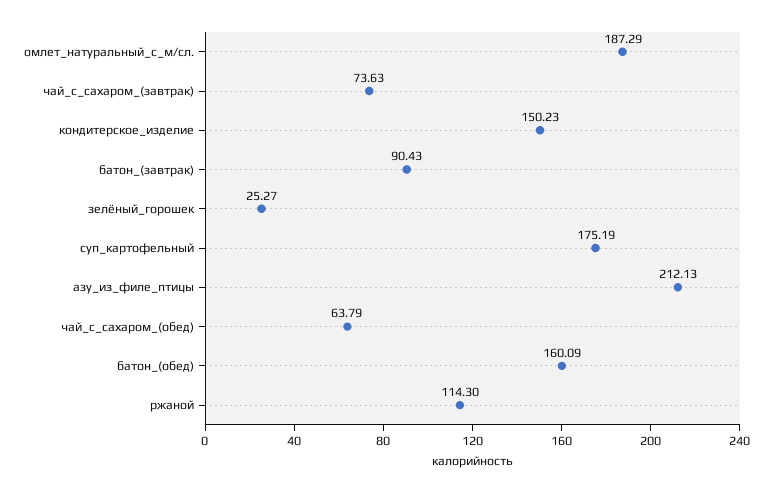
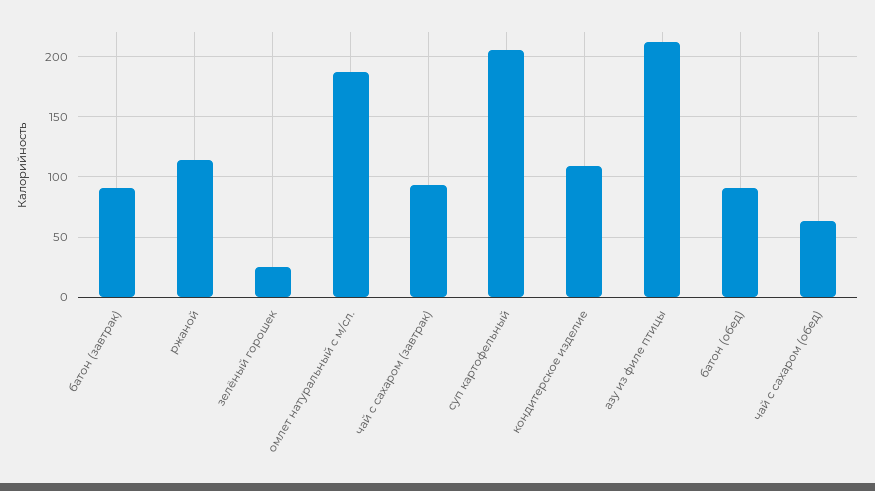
чай_с_сахаром_(завтрак): 73.63 -> 95
кондитерское_изделие: 150.23 -> 110
суп_картофельный: 175.19 -> 205
батон_(обед): 160.09 -> 90

